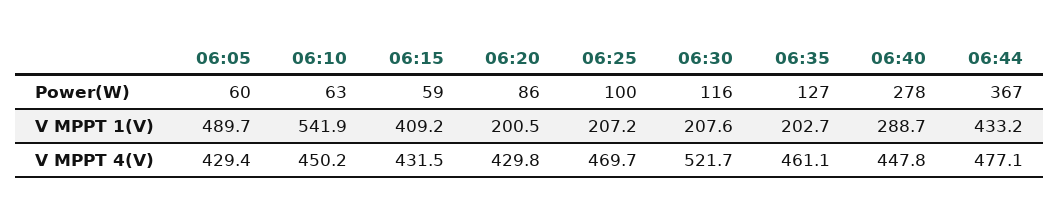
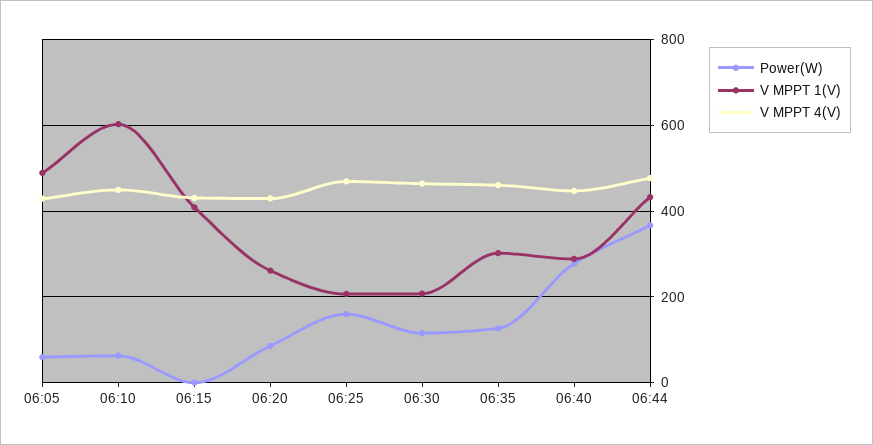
Power(W), 06:15: 59 -> 0
Power(W), 06:25: 100 -> 160
V MPPT 1(V), 06:10: 541.9 -> 600
V MPPT 1(V), 06:20: 200.5 -> 260
V MPPT 1(V), 06:35: 202.7 -> 300
V MPPT 4(V), 06:30: 521.7 -> 460

